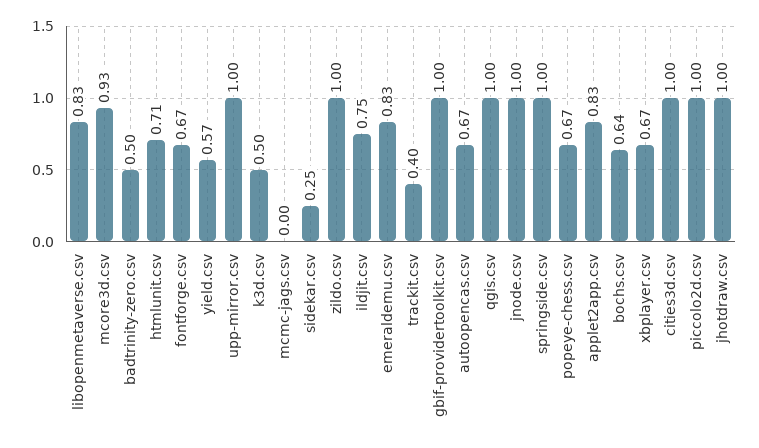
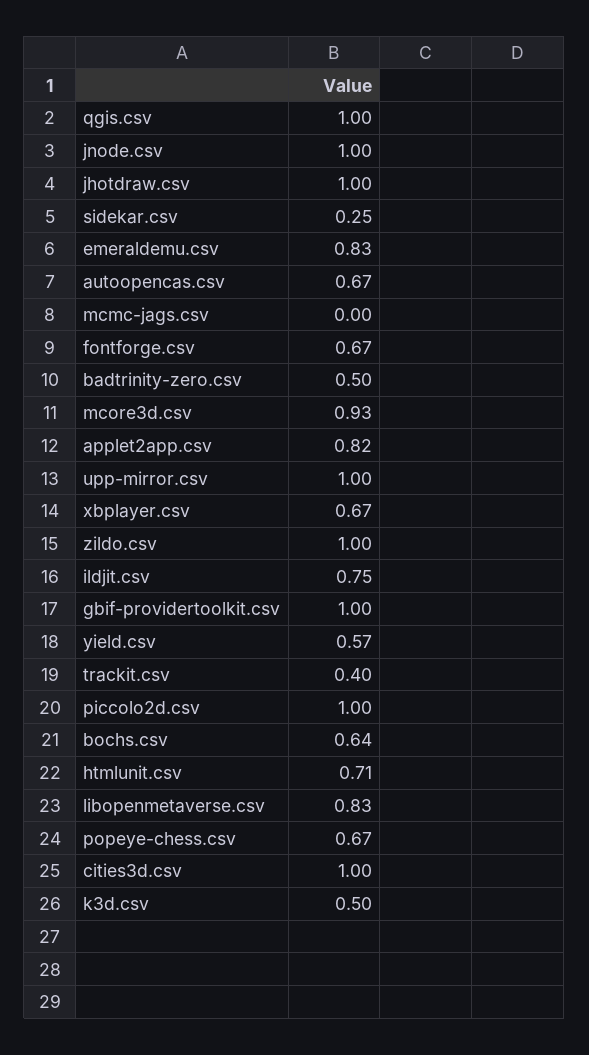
springside.csv: 1 -> none
applet2app.csv: 0.83 -> 0.82

